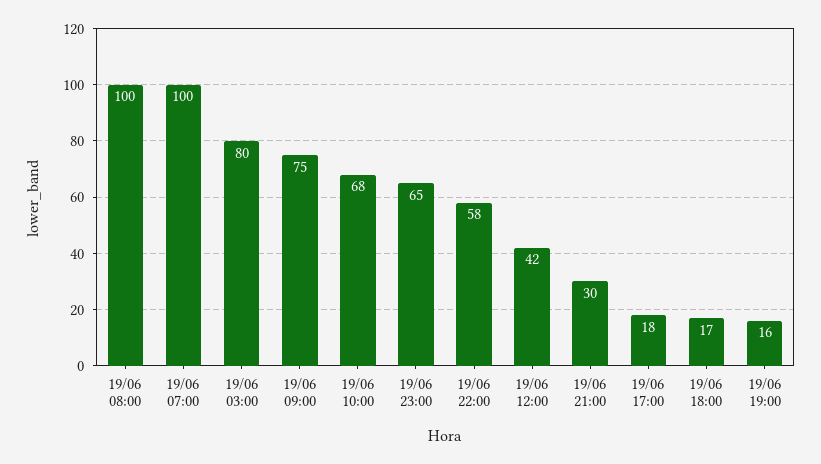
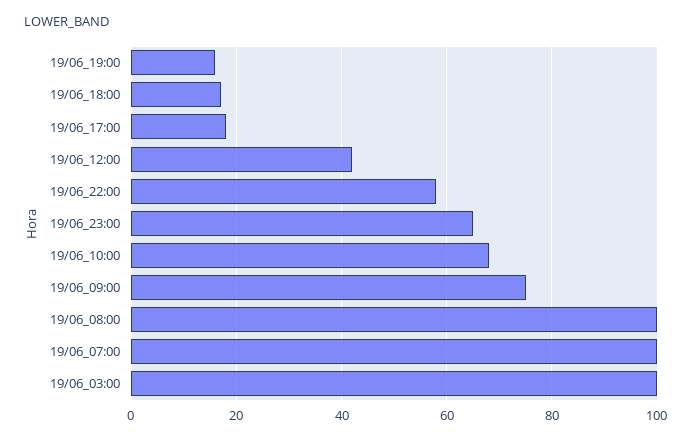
19/06 03:00: 80 -> 100
19/06 21:00: 30 -> none

